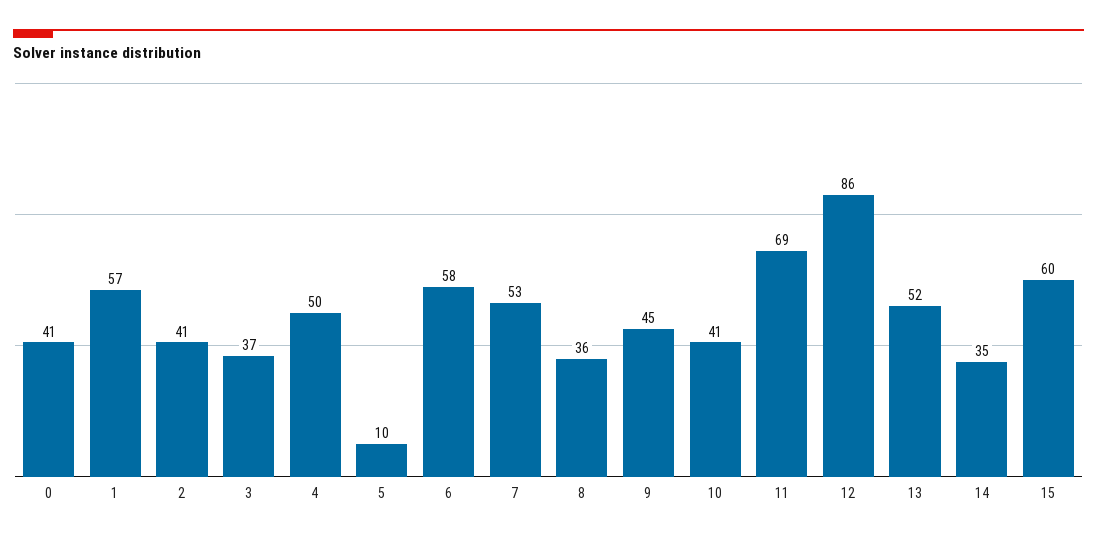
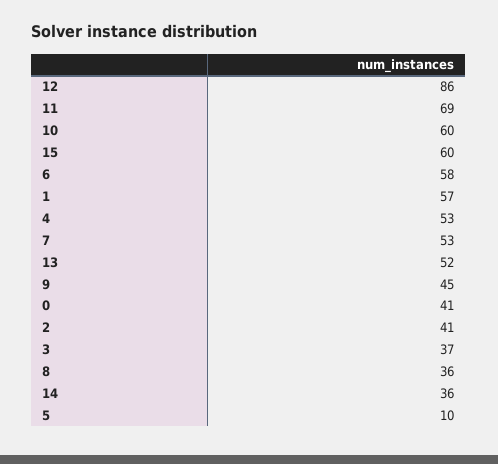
4: 50 -> 53
10: 41 -> 60
14: 35 -> 36

